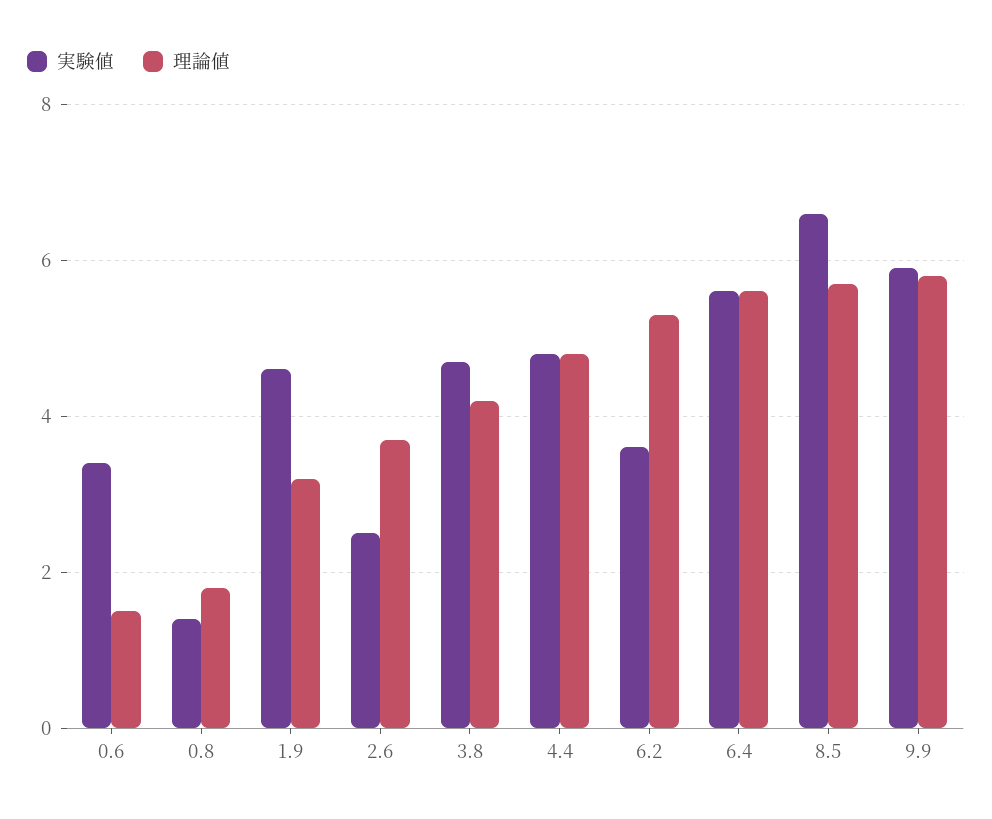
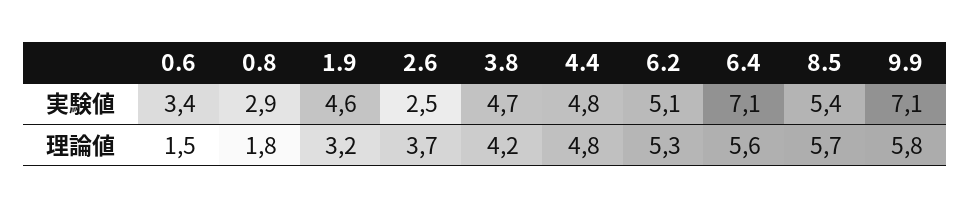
実験値, 0.8: 1.5 -> 2.9
実験値, 6.2: 3.5 -> 5.1
実験値, 6.4: 5.5 -> 7.1
実験値, 8.5: 6.5 -> 5.4
実験値, 9.9: 6 -> 7.1

